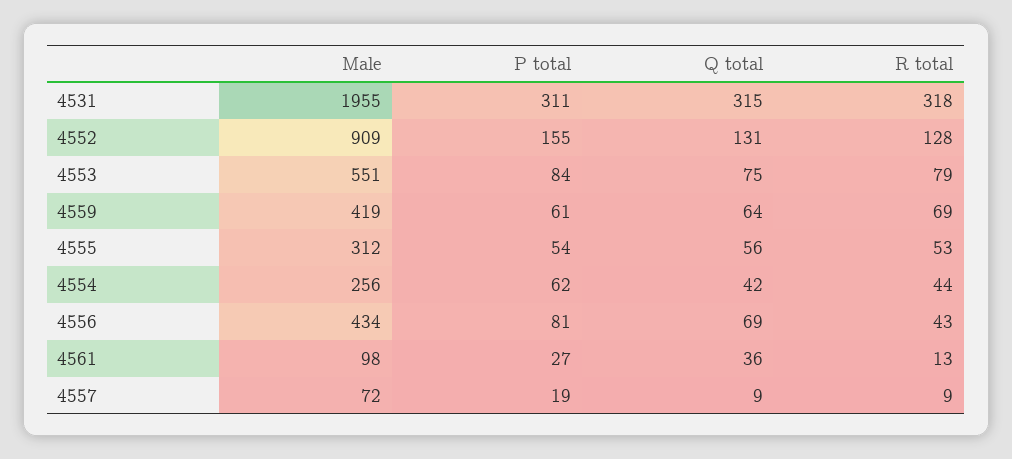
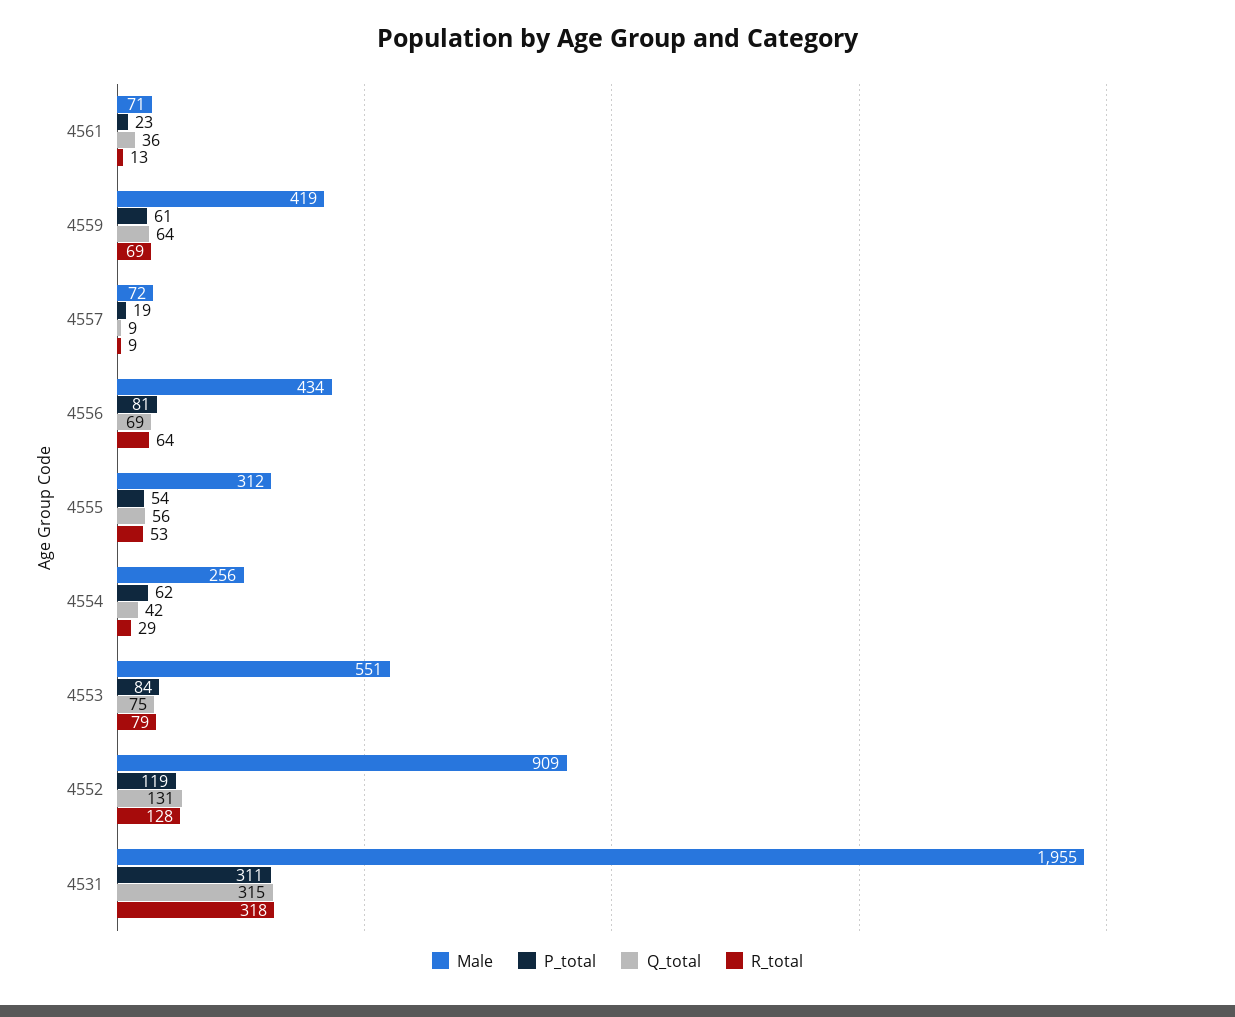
P total, 4552: 155 -> 119
R total, 4554: 44 -> 29
R total, 4556: 43 -> 64
Male, 4561: 98 -> 71
P total, 4561: 27 -> 23

